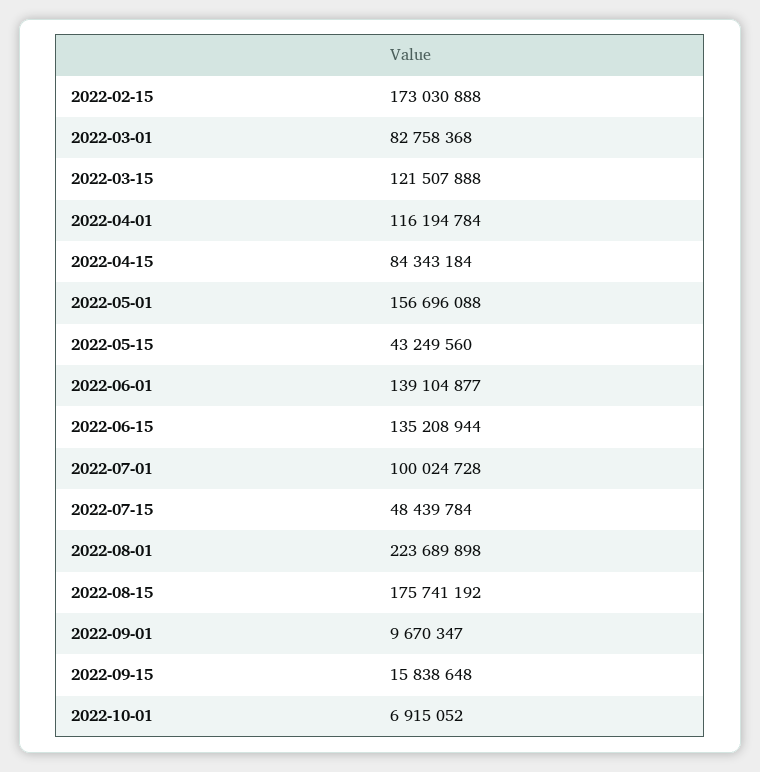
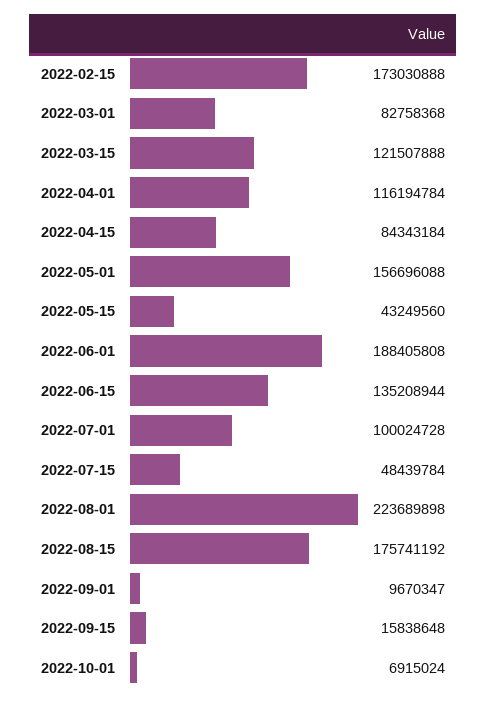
2022-06-01: 139104877 -> 188405808
2022-10-01: 6915052 -> 6915024

